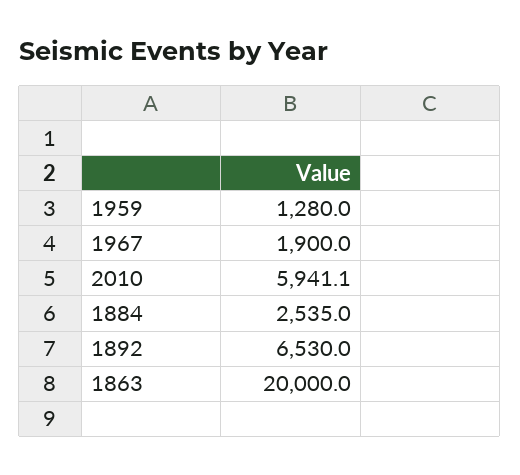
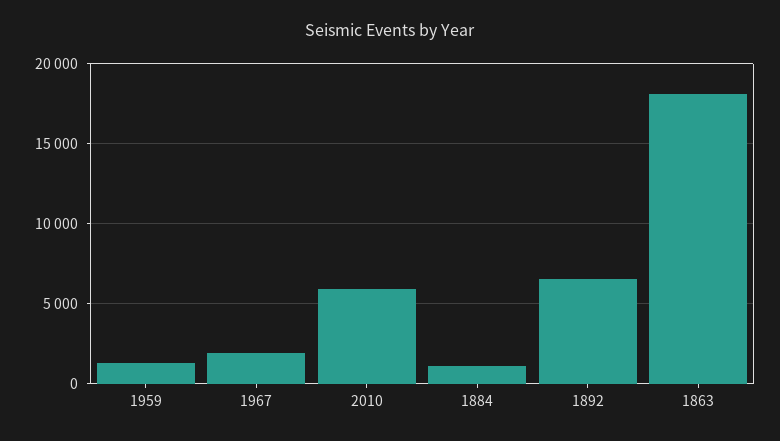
1884: 2535 -> 1000
1863: 20000 -> 18000

